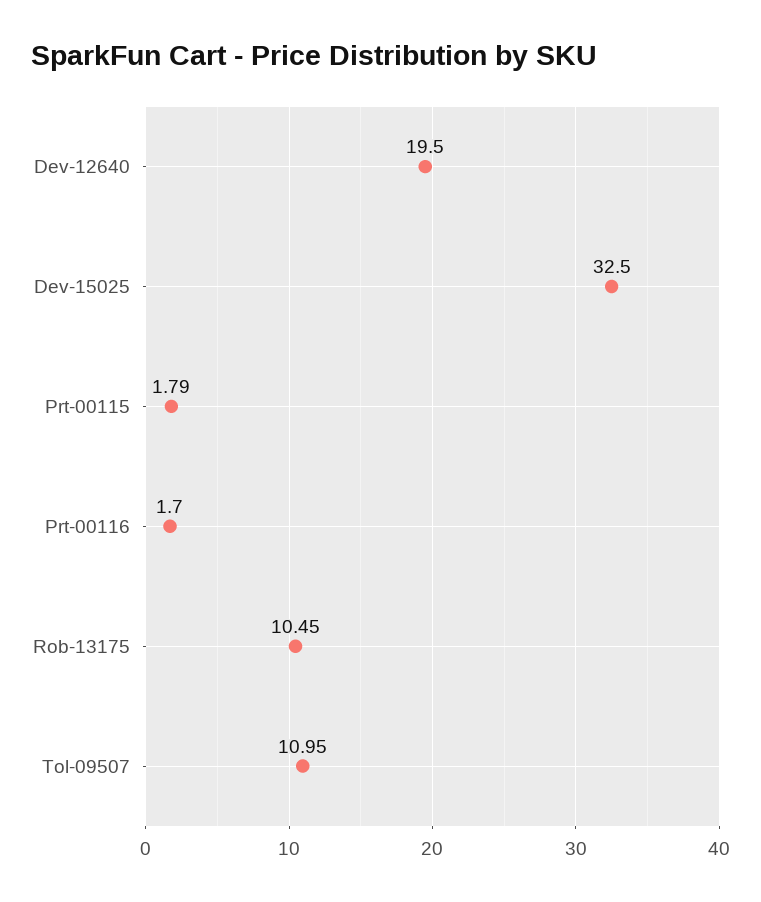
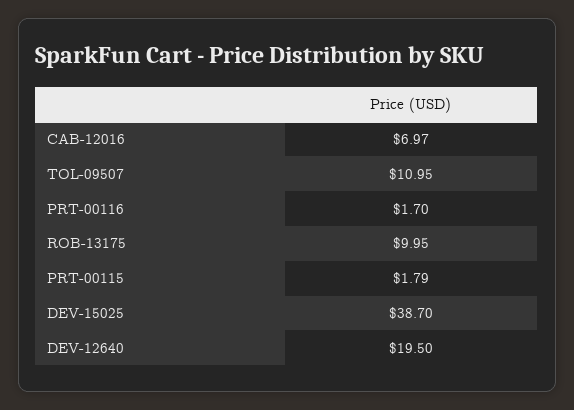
Dev-15025: 32.5 -> 38.7
Rob-13175: 10.45 -> 9.95
CAB-12016: none -> 6.97

